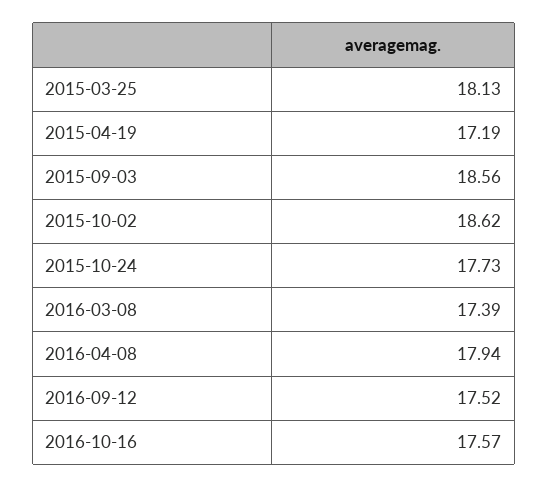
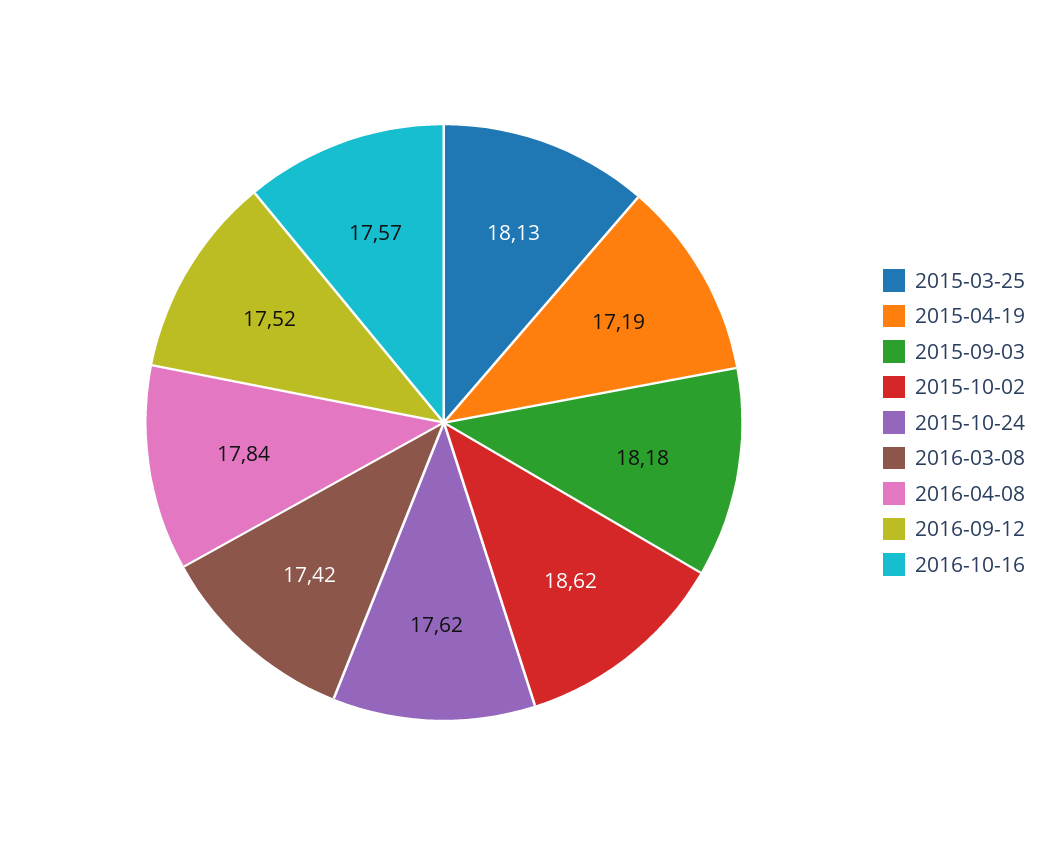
2015-09-03: 18.56 -> 18.18
2015-10-24: 17.73 -> 17.62
2016-03-08: 17.39 -> 17.42
2016-04-08: 17.94 -> 17.84

